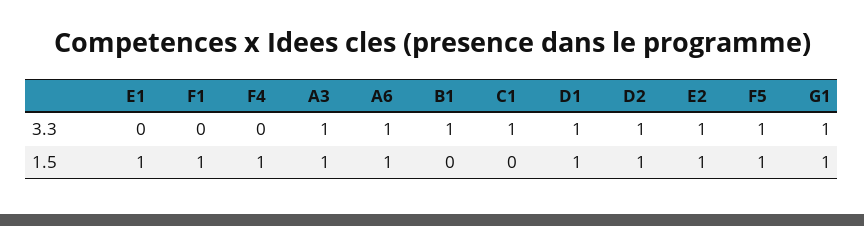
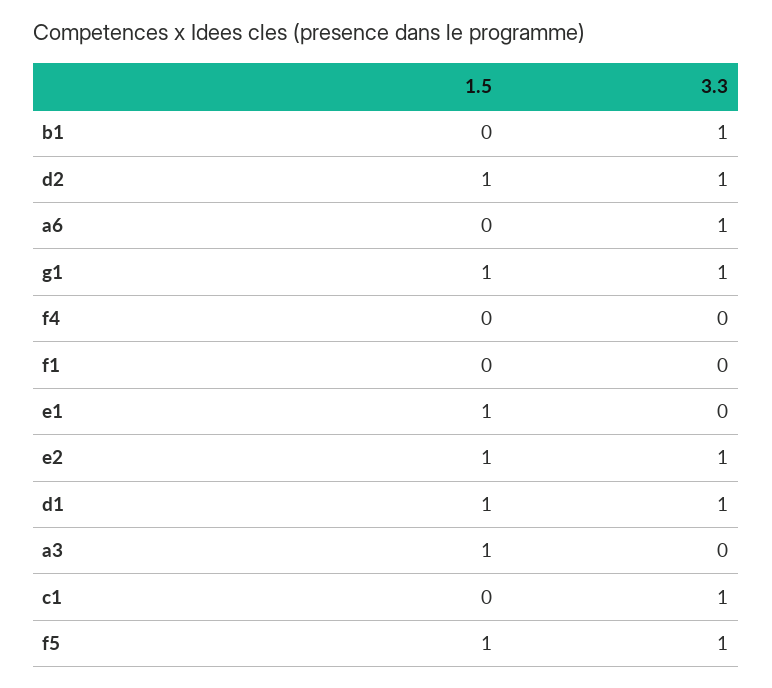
A3, 3.3: 1 -> 0
F1, 1.5: 1 -> 0
F4, 1.5: 1 -> 0
A6, 1.5: 1 -> 0

